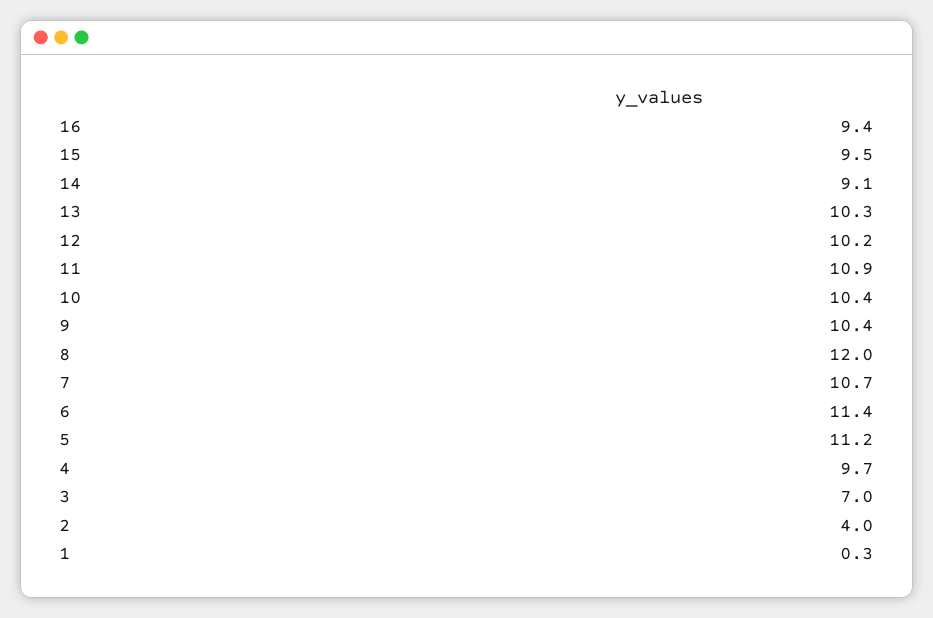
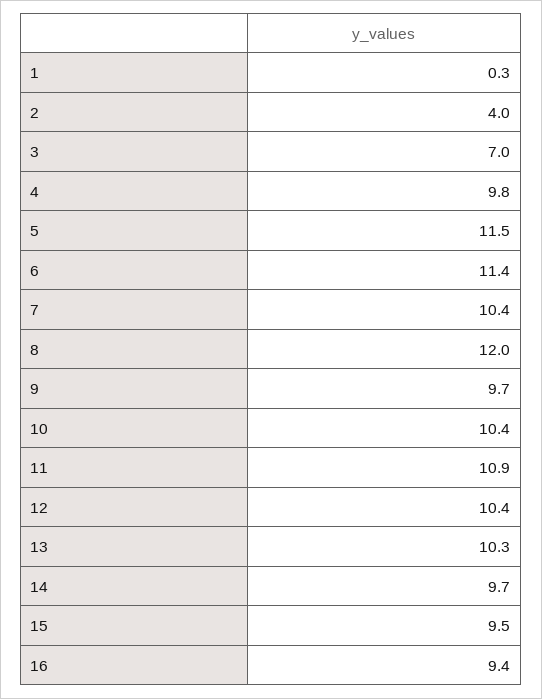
14: 9.1 -> 9.7
12: 10.2 -> 10.4
9: 10.4 -> 9.7
7: 10.7 -> 10.4
5: 11.2 -> 11.5
4: 9.7 -> 9.8

